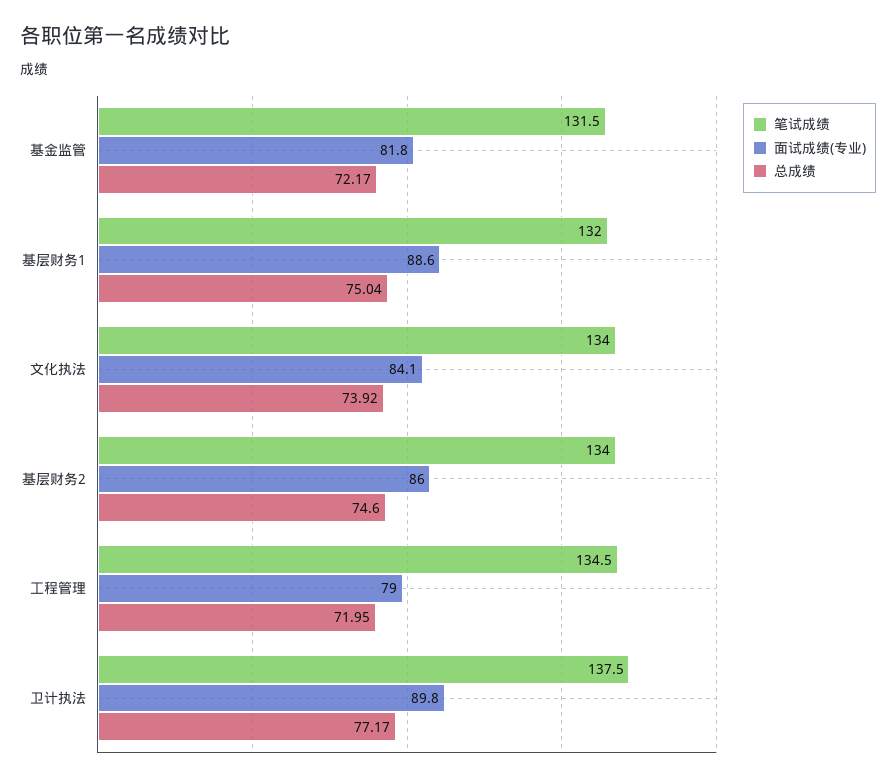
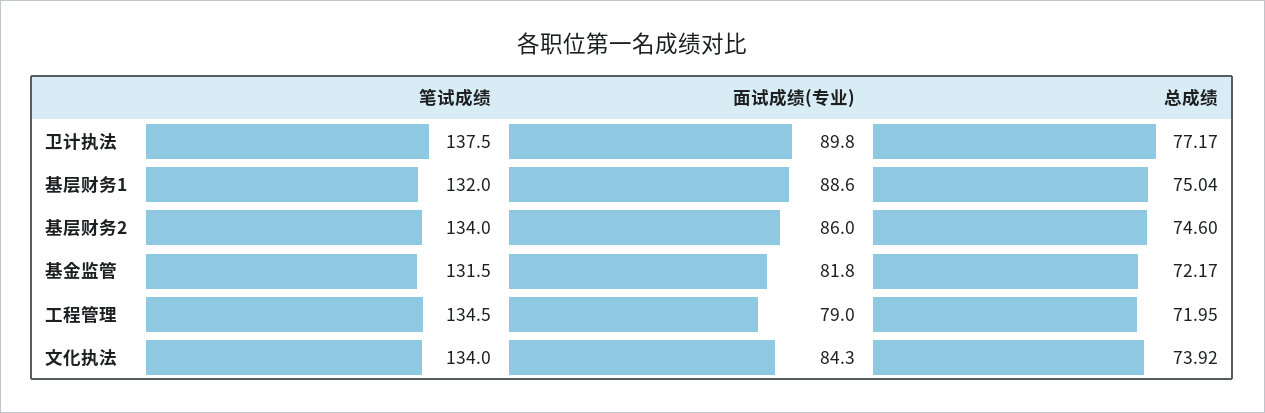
面试成绩(专业), 文化执法: 84.1 -> 84.3

